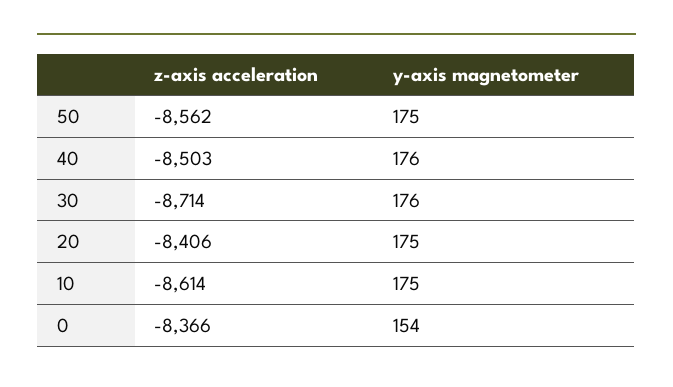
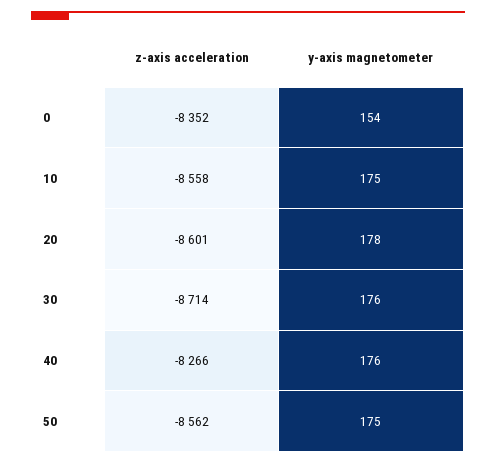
z-axis acceleration, 40: -8503 -> -8266
z-axis acceleration, 20: -8406 -> -8601
y-axis magnetometer, 20: 175 -> 178
z-axis acceleration, 10: -8614 -> -8558
z-axis acceleration, 0: -8366 -> -8352

